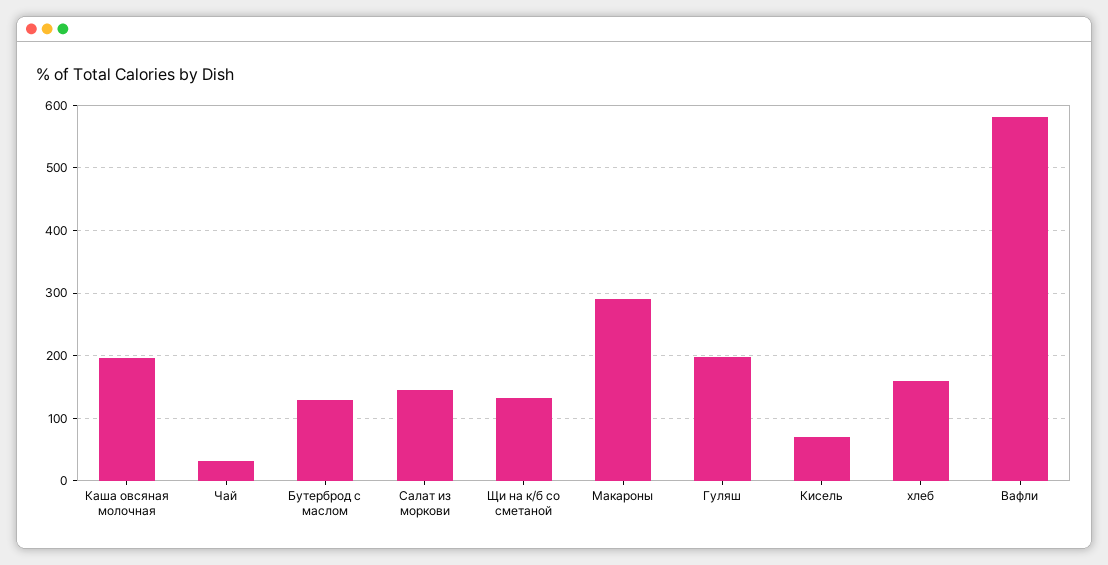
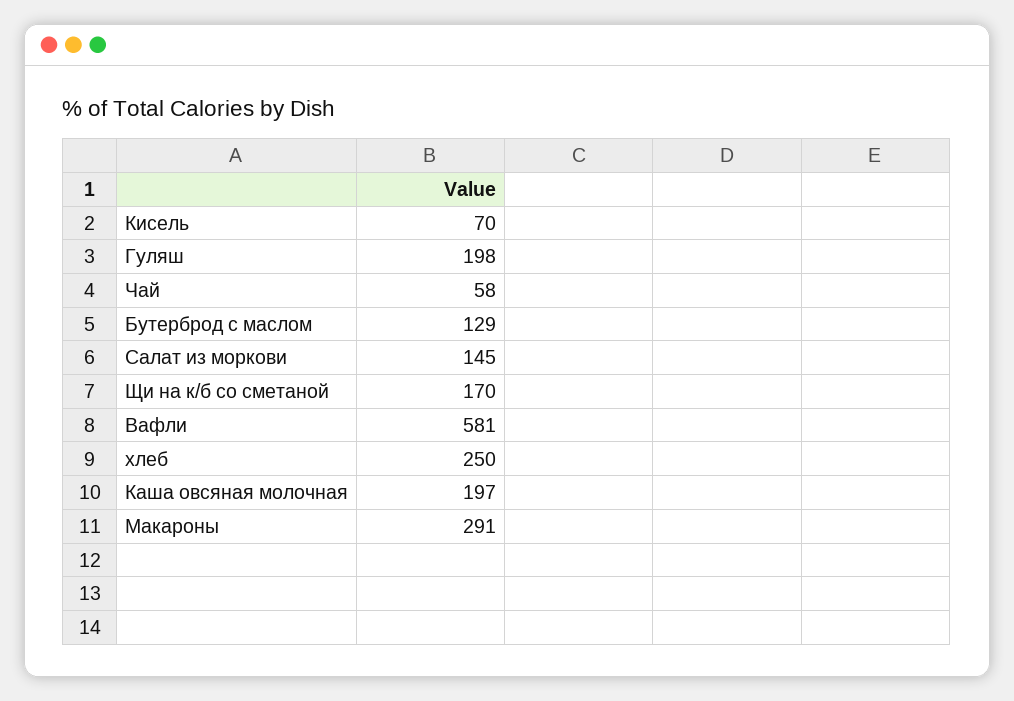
Чай: 30 -> 58
Щи на к/б со сметаной: 130 -> 170
хлеб: 160 -> 250

